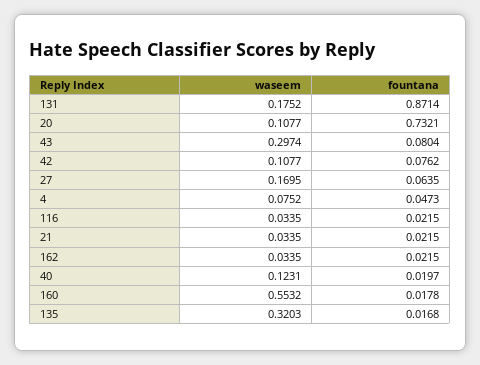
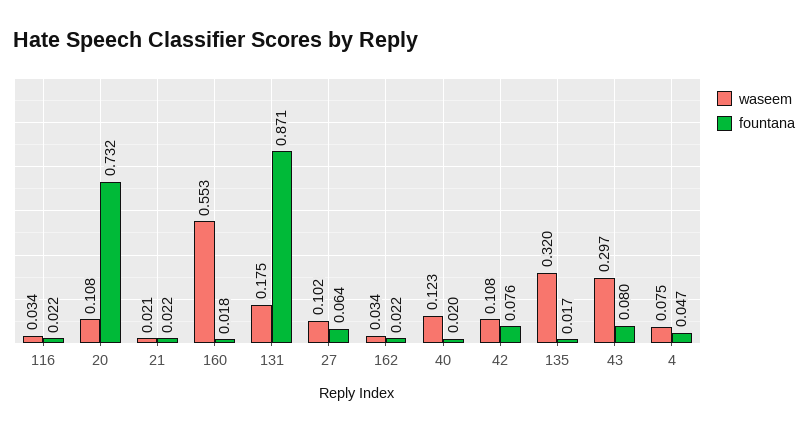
waseem, 27: 0.1695 -> 0.102
waseem, 21: 0.0335 -> 0.021

